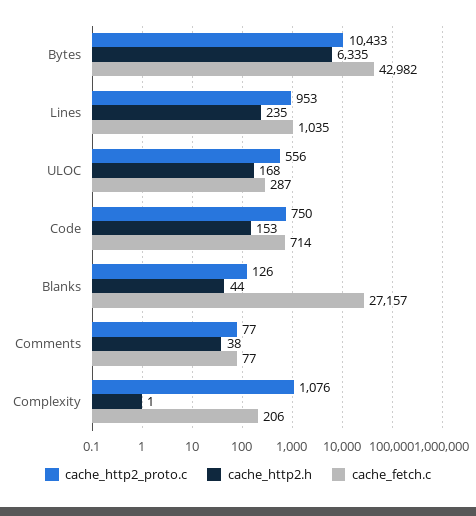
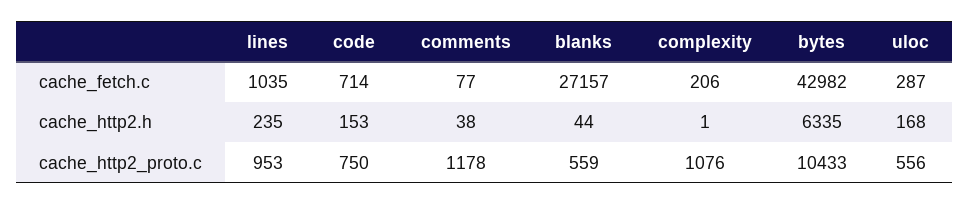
cache_http2_proto.c, Blanks: 126 -> 559
cache_http2_proto.c, Comments: 77 -> 1178

